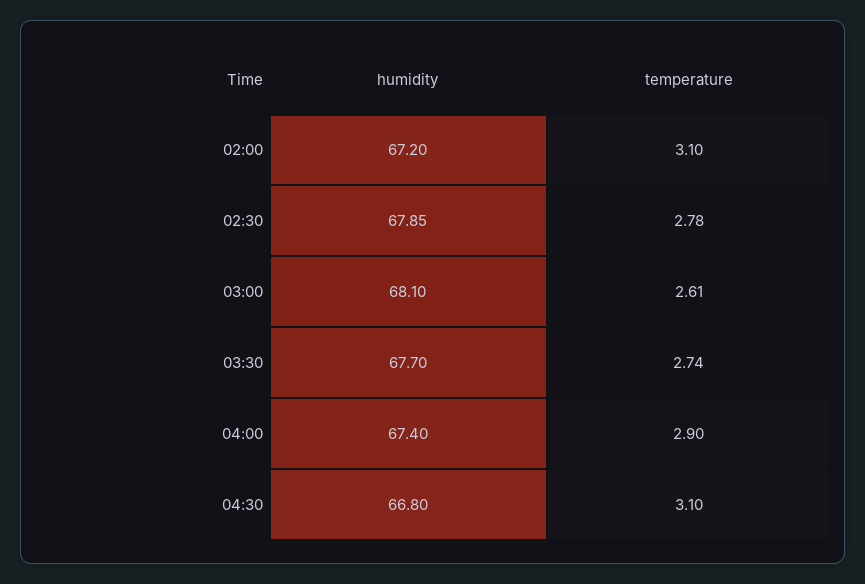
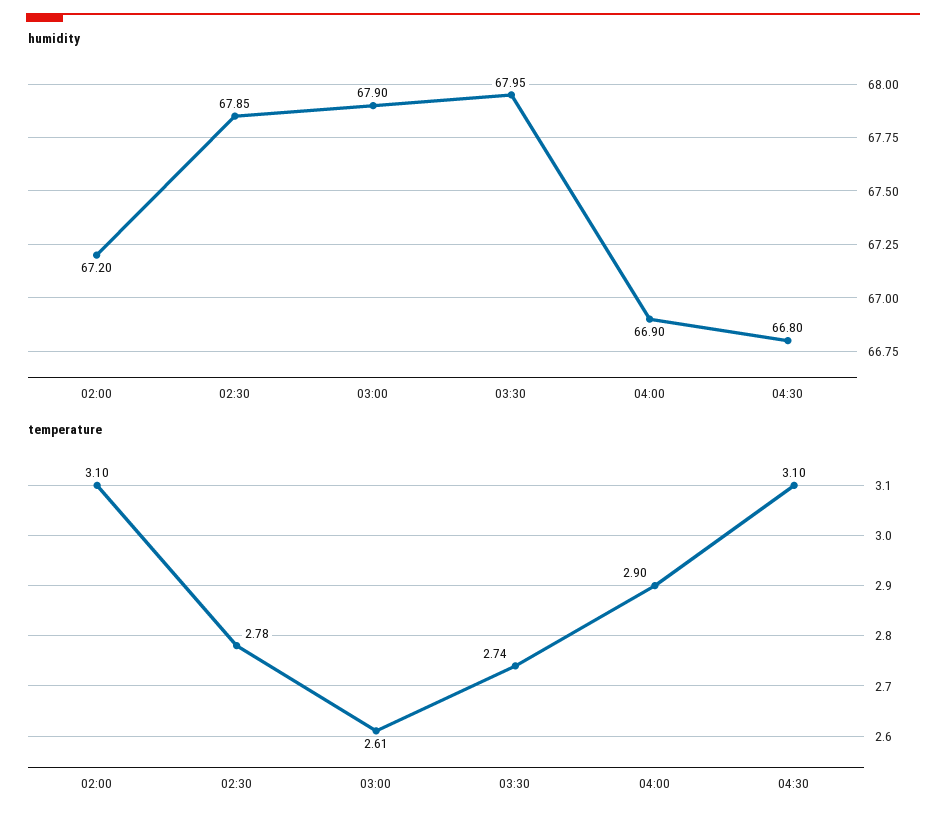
humidity, 03:00: 68.1 -> 67.9
humidity, 03:30: 67.7 -> 67.95
humidity, 04:00: 67.4 -> 66.9

